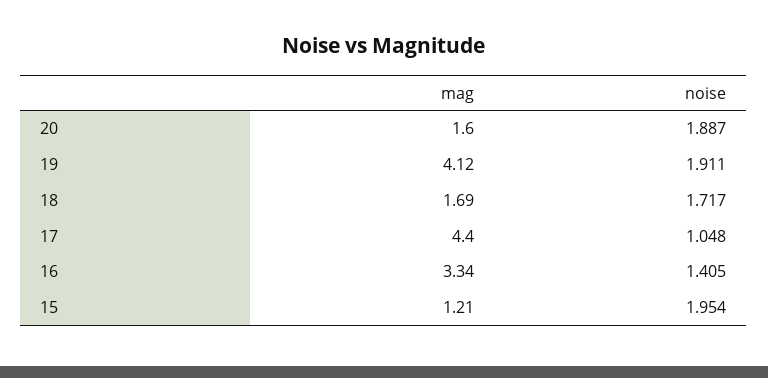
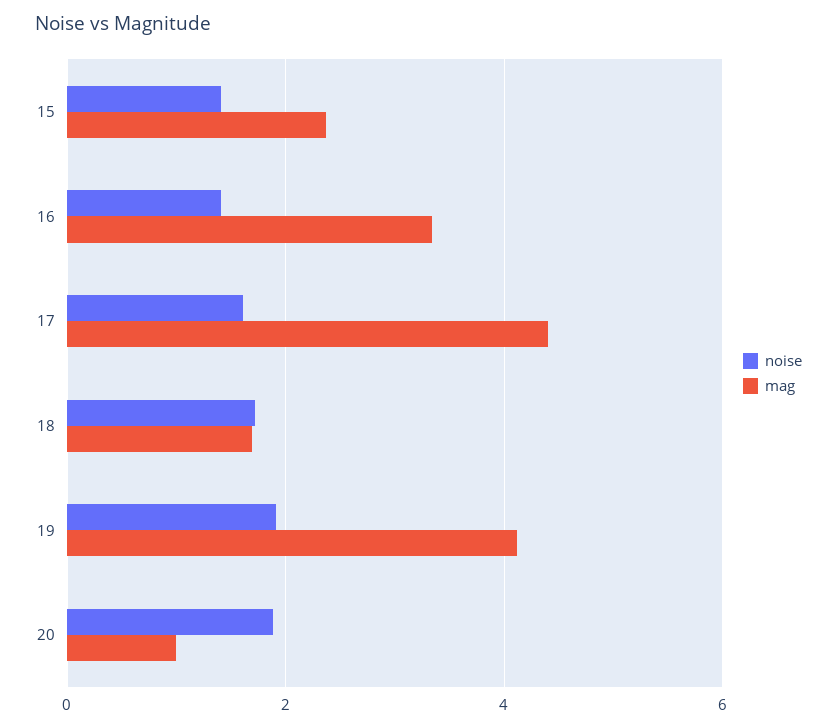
mag, 20: 1.6 -> 1
noise, 17: 1.048 -> 1.6
mag, 15: 1.21 -> 2.4
noise, 15: 1.954 -> 1.4

